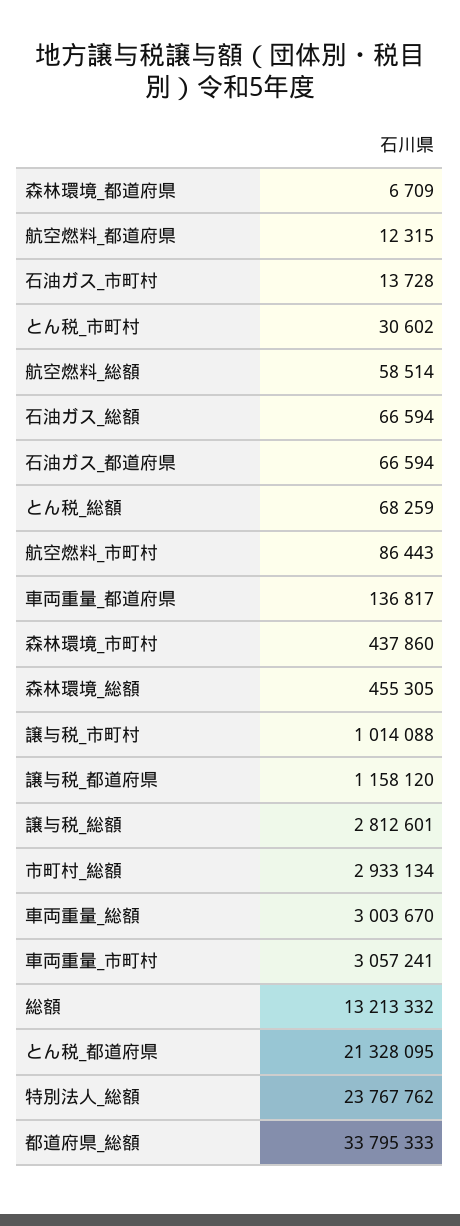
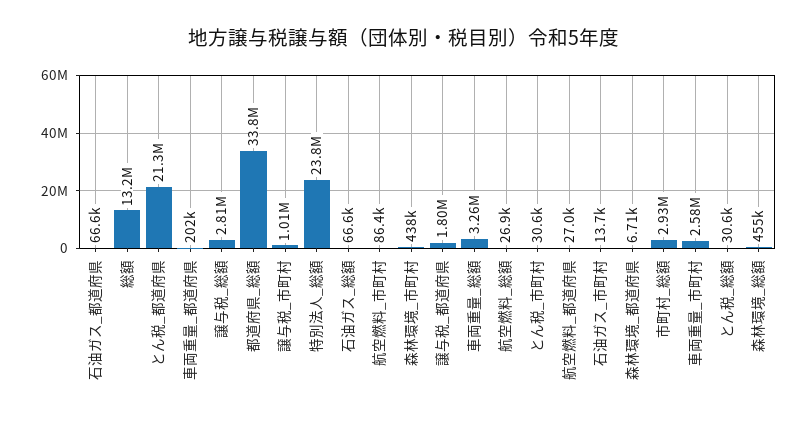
航空燃料_都道府県: 12315 -> 27000
航空燃料_総額: 58514 -> 26900
とん税_総額: 68259 -> 30600
車両重量_都道府県: 136817 -> 202000
譲与税_都道府県: 1158120 -> 1800000
車両重量_総額: 3003670 -> 3260000
車両重量_市町村: 3057241 -> 2580000

